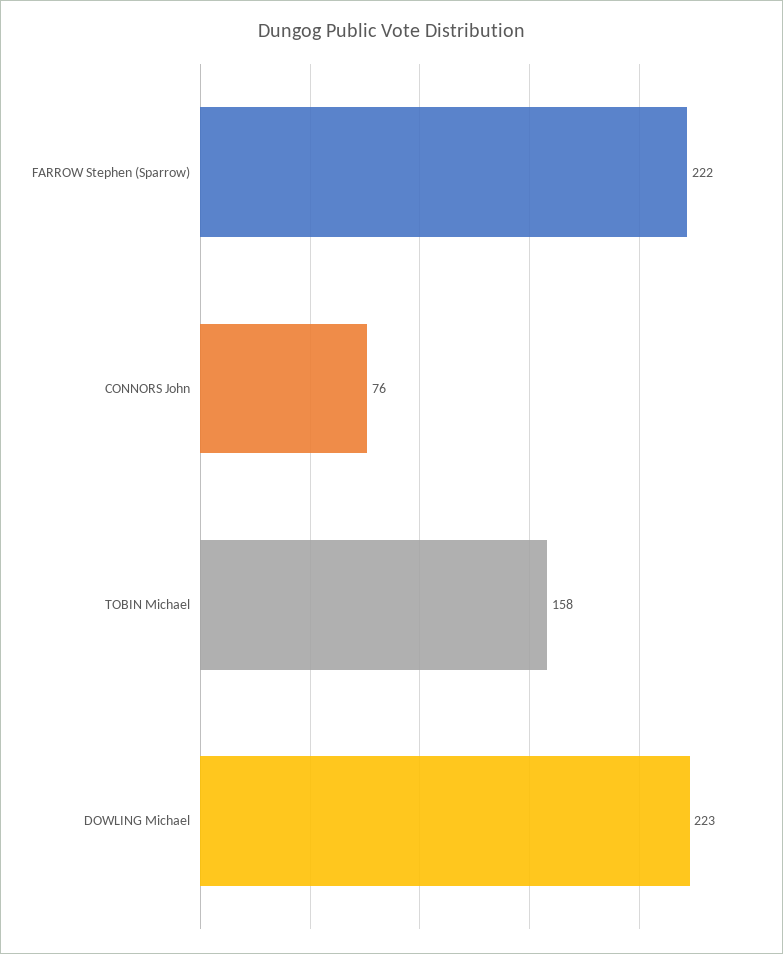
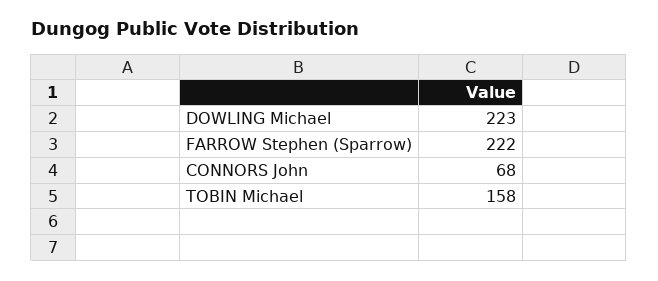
CONNORS John: 76 -> 68

